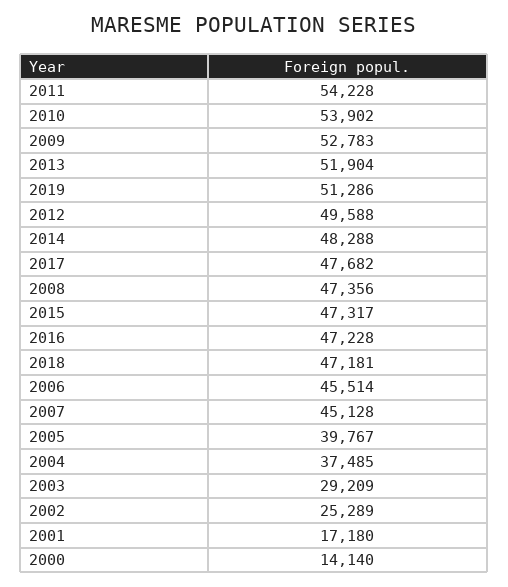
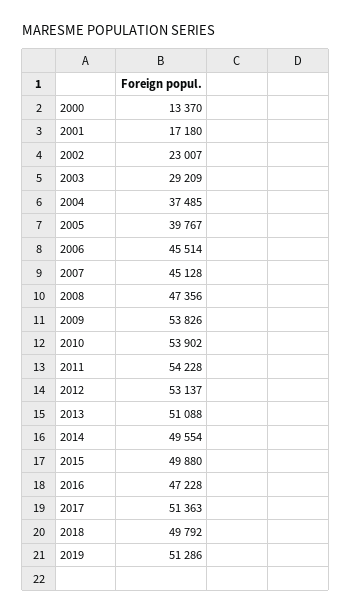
2009: 52783 -> 53826
2013: 51904 -> 51088
2012: 49588 -> 53137
2014: 48288 -> 49554
2017: 47682 -> 51363
2015: 47317 -> 49880
2018: 47181 -> 49792
2002: 25289 -> 23007
2000: 14140 -> 13370

